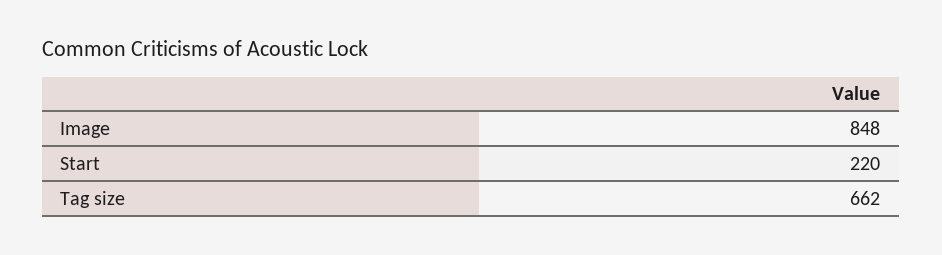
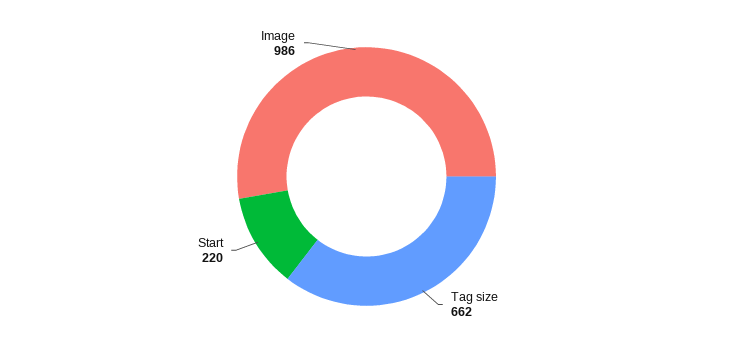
Image: 848 -> 986

